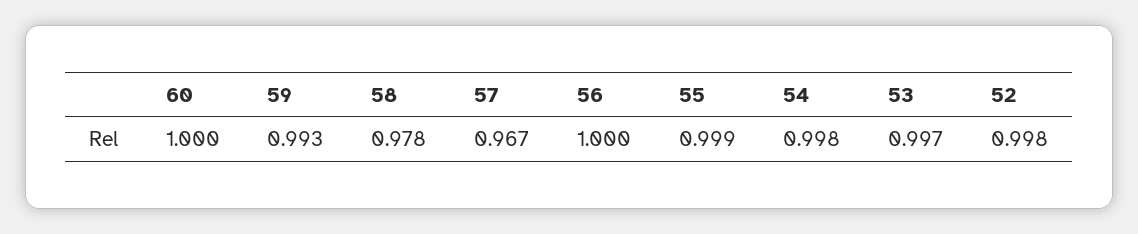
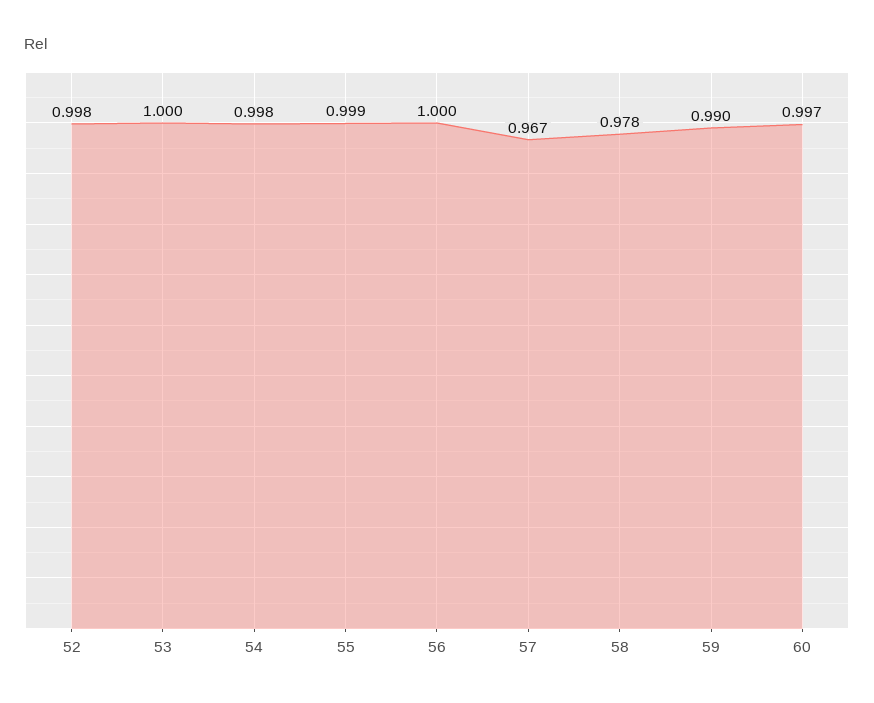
60: 1 -> 0.997
59: 0.993 -> 0.99
53: 0.997 -> 1

